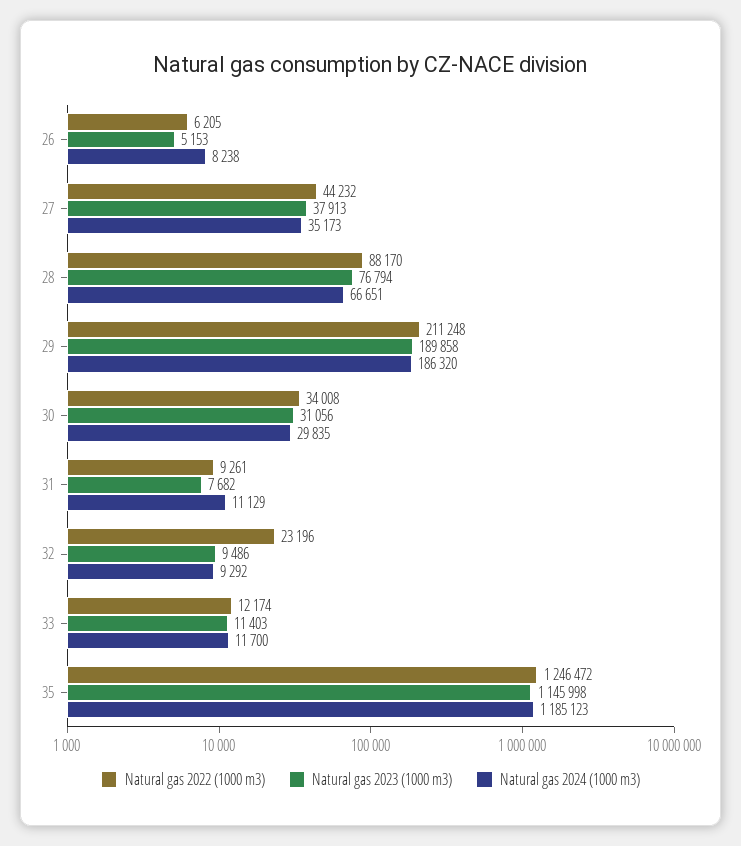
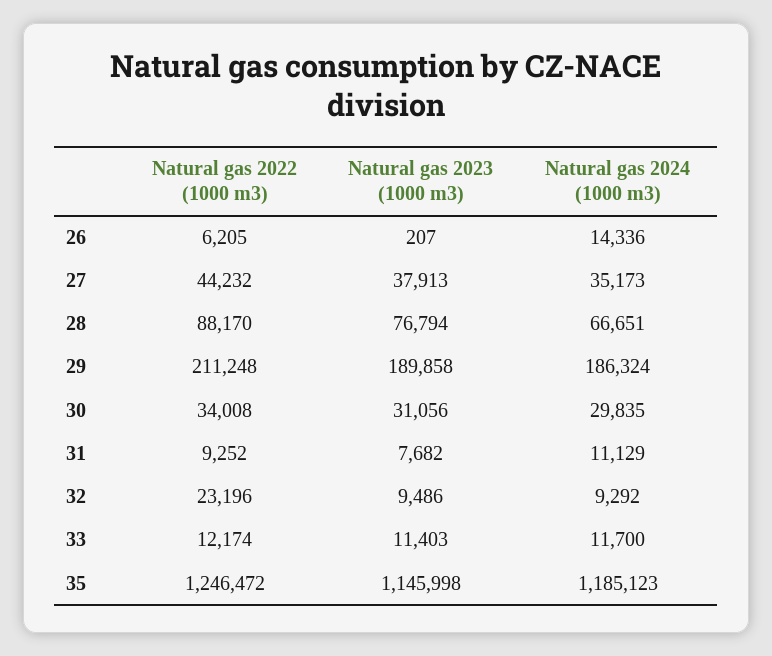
Natural gas 2023 (1000 m3), 26: 5153 -> 207
Natural gas 2024 (1000 m3), 26: 8238 -> 14336
Natural gas 2024 (1000 m3), 29: 186320 -> 186324
Natural gas 2022 (1000 m3), 31: 9261 -> 9252

